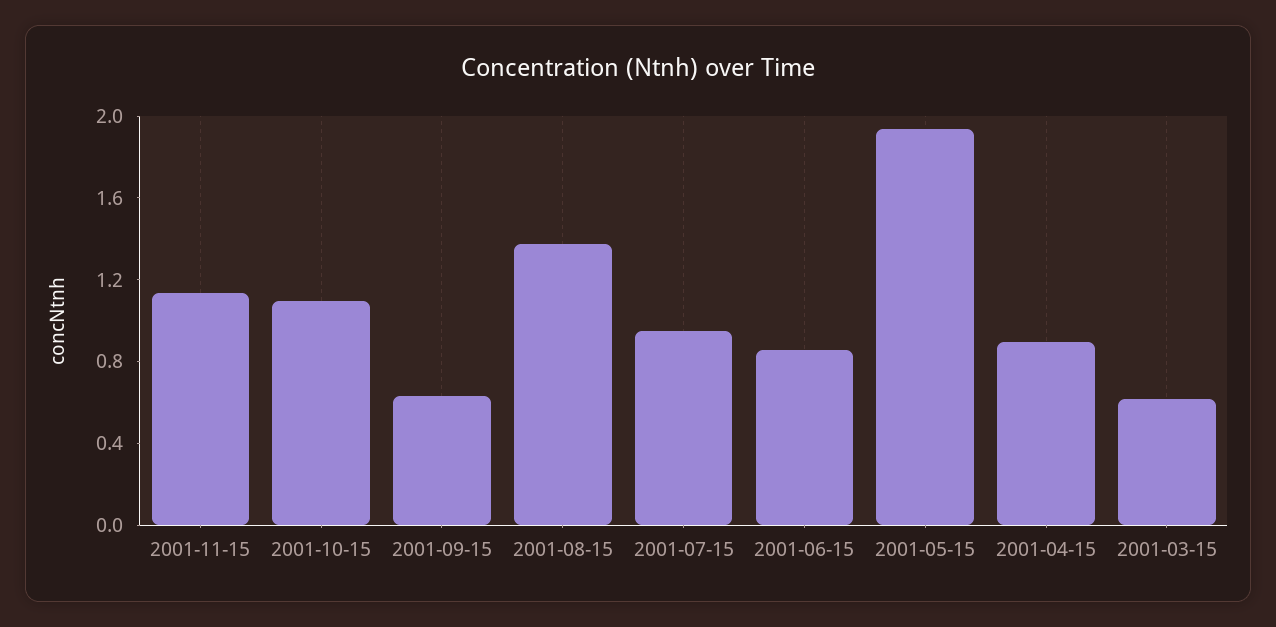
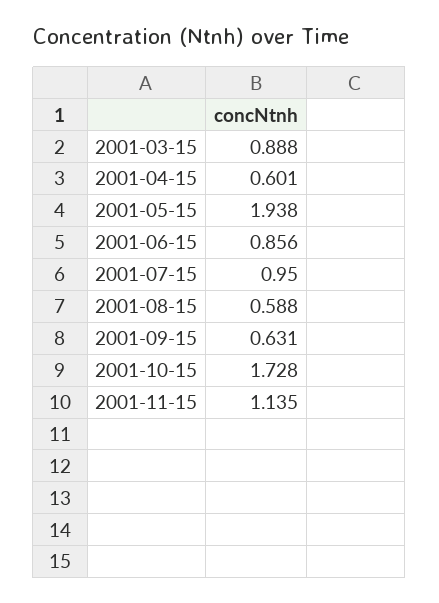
2001-10-15: 1.1 -> 1.728
2001-08-15: 1.4 -> 0.588
2001-04-15: 0.9 -> 0.601
2001-03-15: 0.6 -> 0.888

